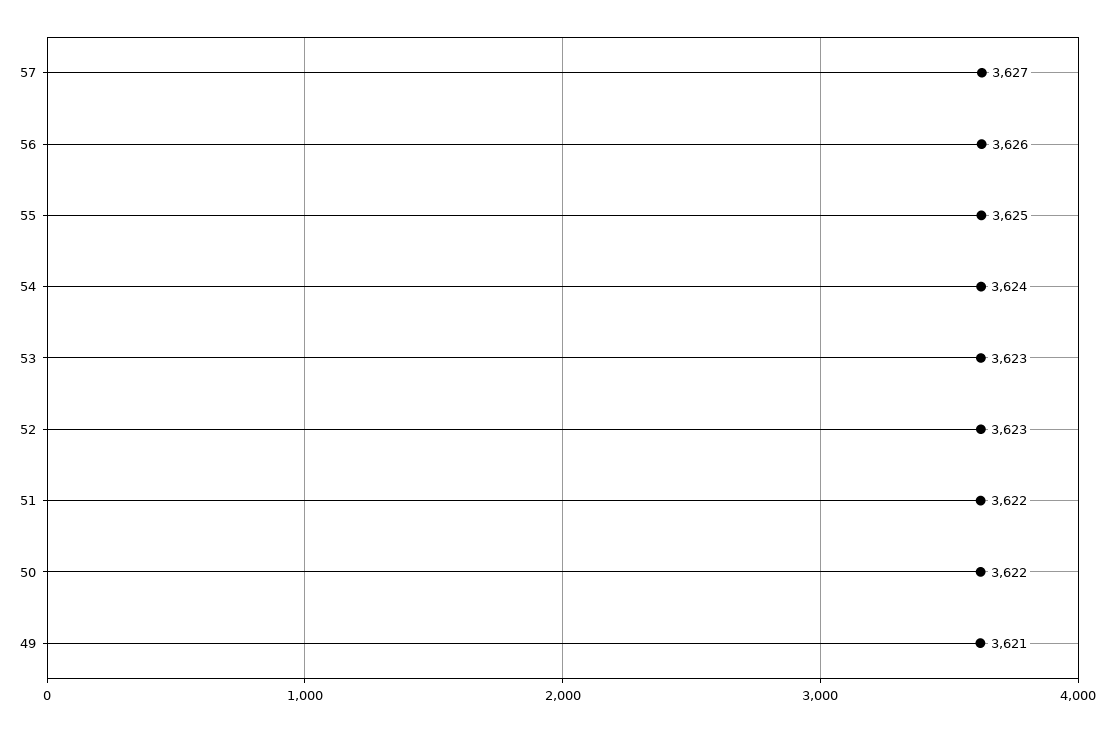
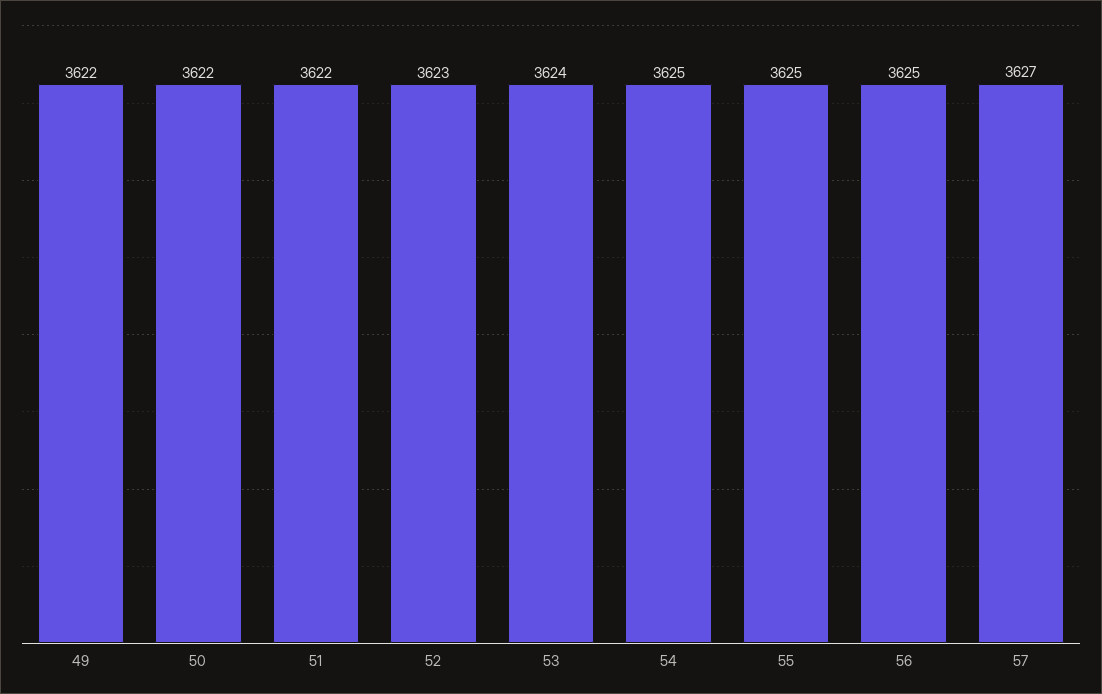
56: 3626 -> 3625
54: 3624 -> 3625
53: 3623 -> 3624
49: 3621 -> 3622

